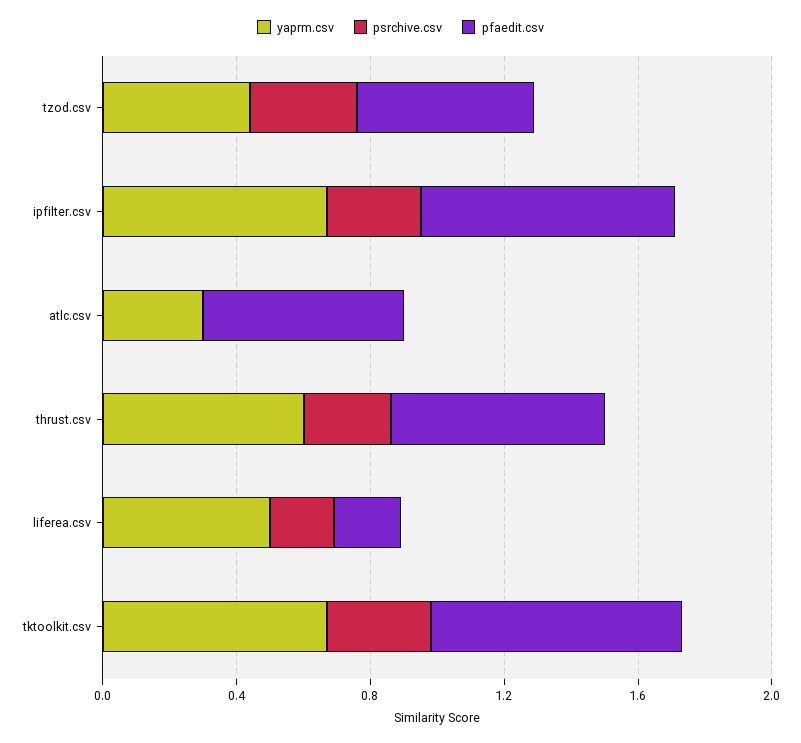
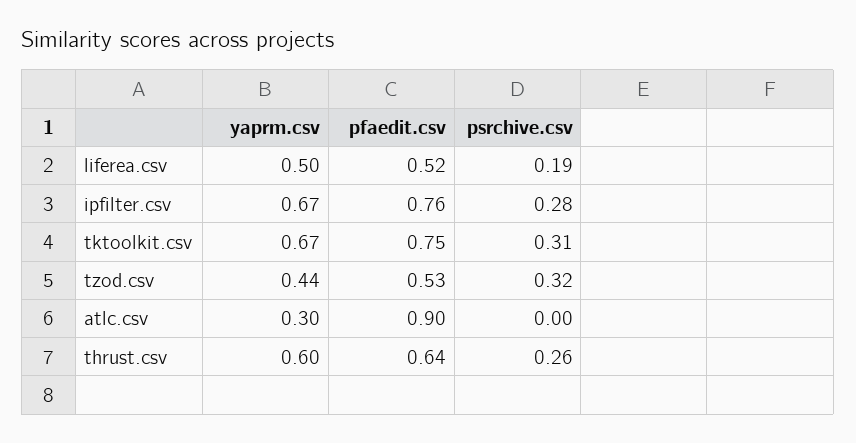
pfaedit.csv, atlc.csv: 0.6 -> 0.9
pfaedit.csv, liferea.csv: 0.2 -> 0.52

